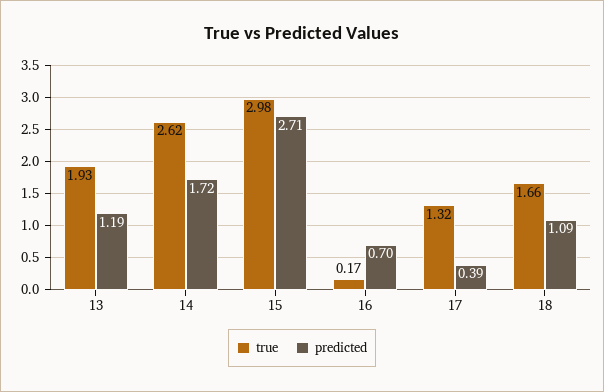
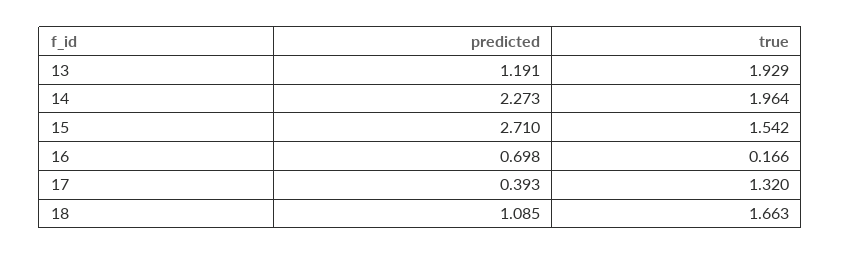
true, 14: 2.62 -> 1.964
predicted, 14: 1.72 -> 2.273
true, 15: 2.98 -> 1.542

